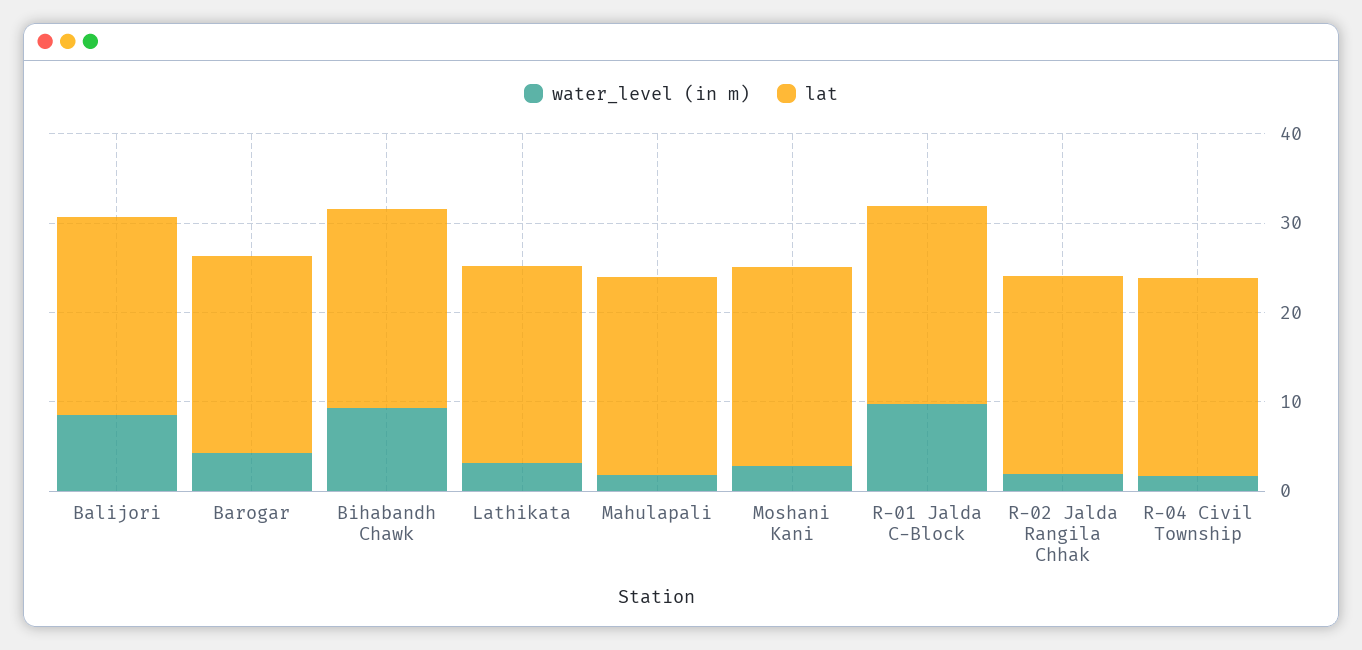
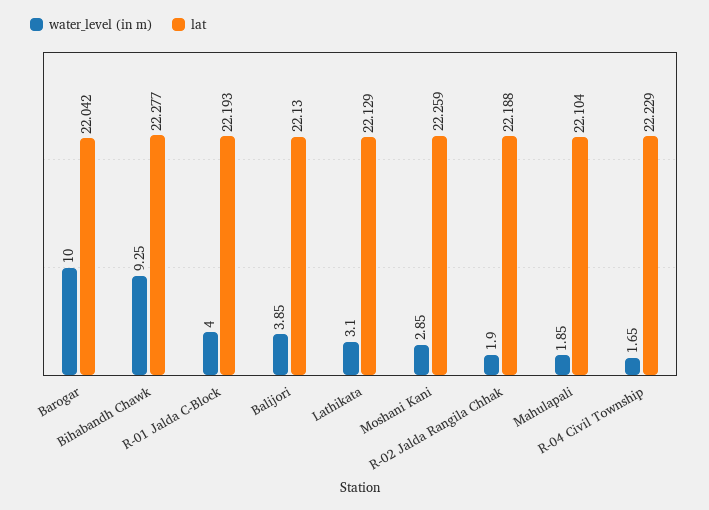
water_level (in m), Balijori: 8 -> 3.85
water_level (in m), Barogar: 4 -> 10
water_level (in m), R-01 Jalda C-Block: 10 -> 4

